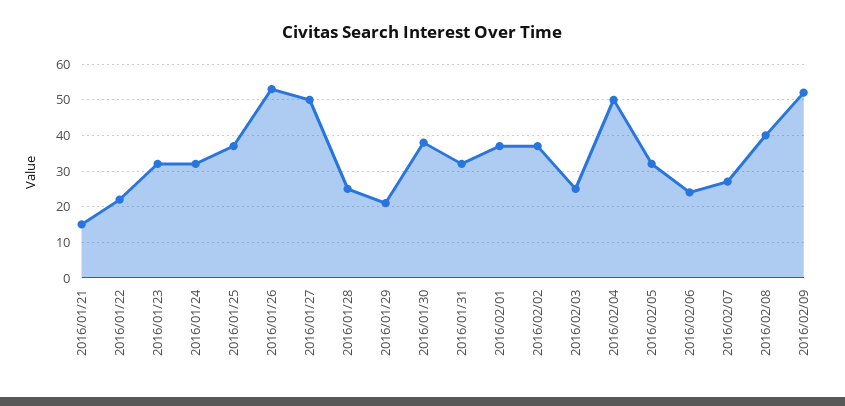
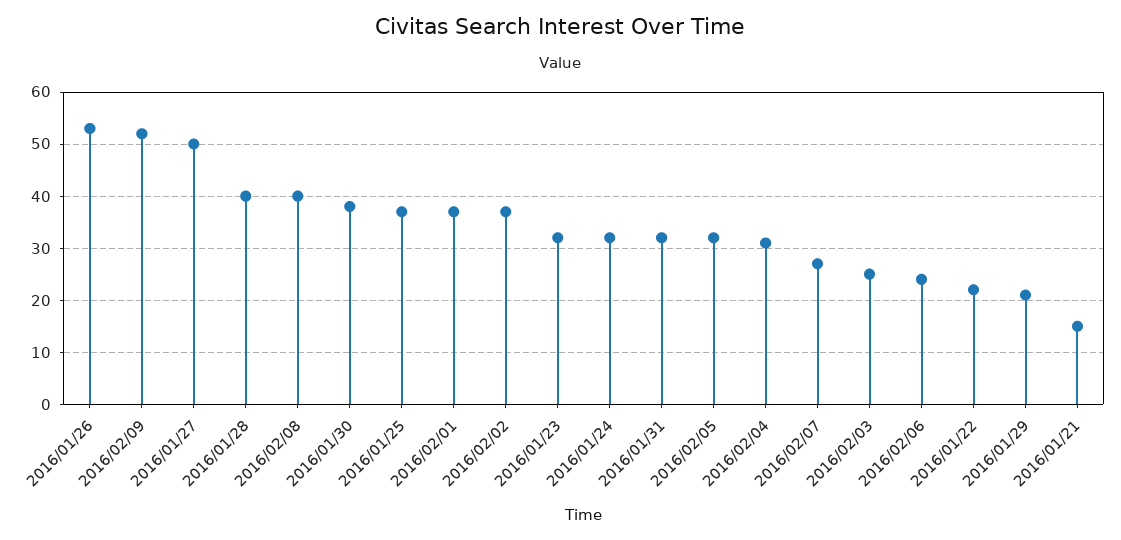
2016/01/28: 25 -> 40
2016/02/04: 50 -> 30

